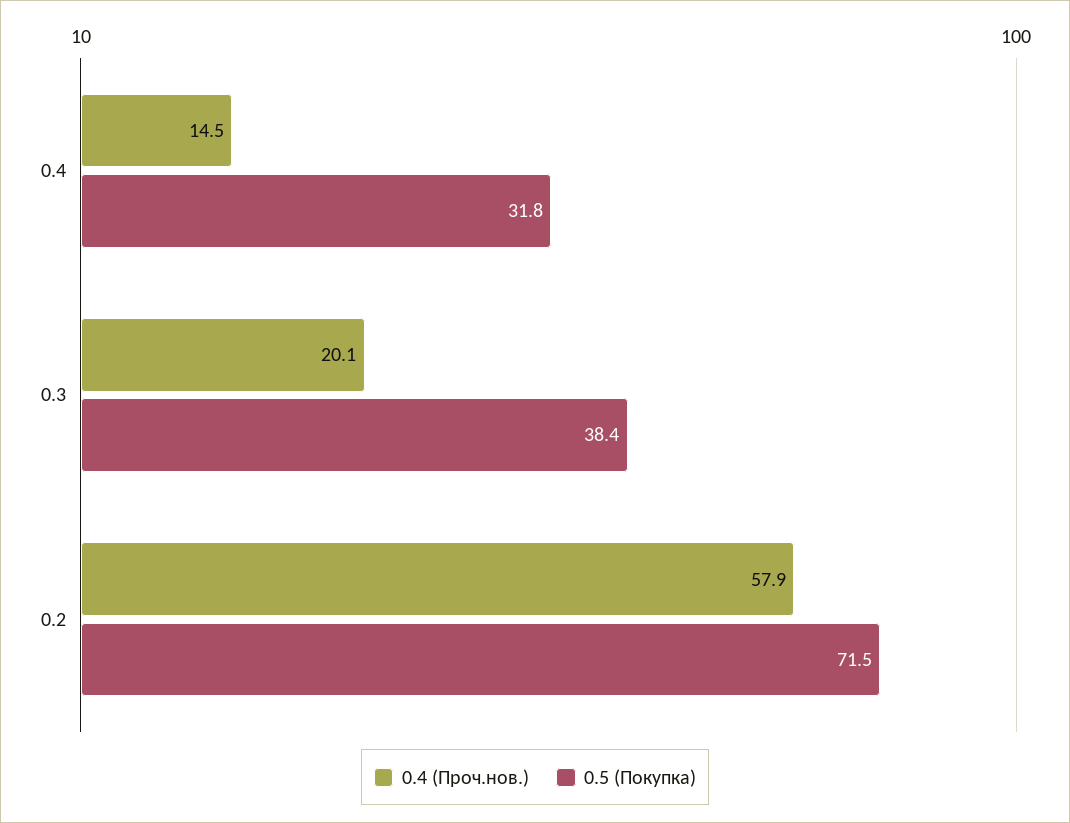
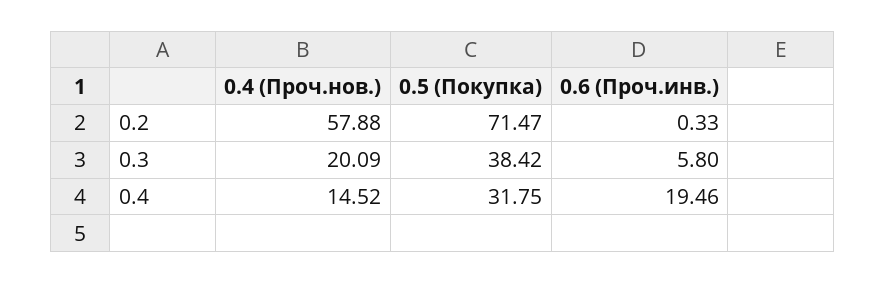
0.6 (Проч.инв.), 0.2: none -> 0.33
0.6 (Проч.инв.), 0.3: none -> 5.8
0.6 (Проч.инв.), 0.4: none -> 19.46

